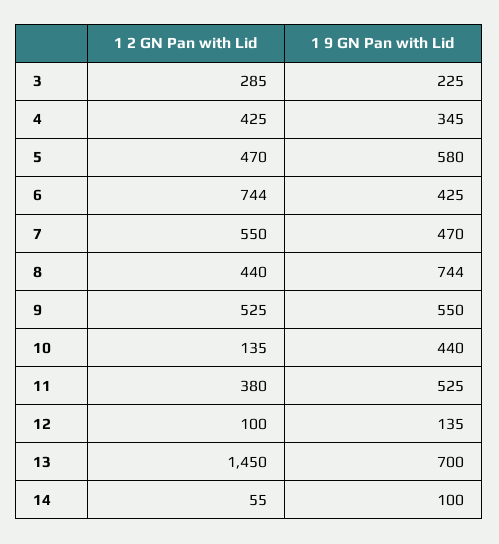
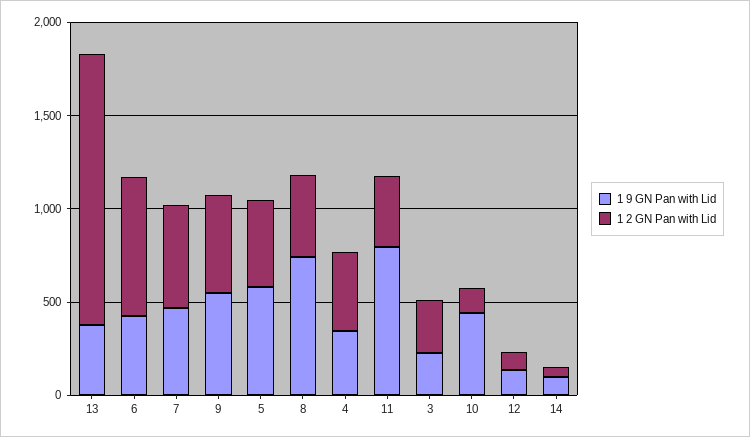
1 9 GN Pan with Lid, 11: 525 -> 800
1 9 GN Pan with Lid, 13: 700 -> 400

